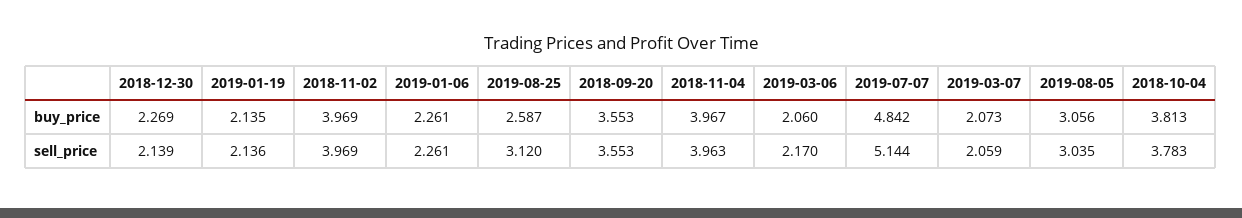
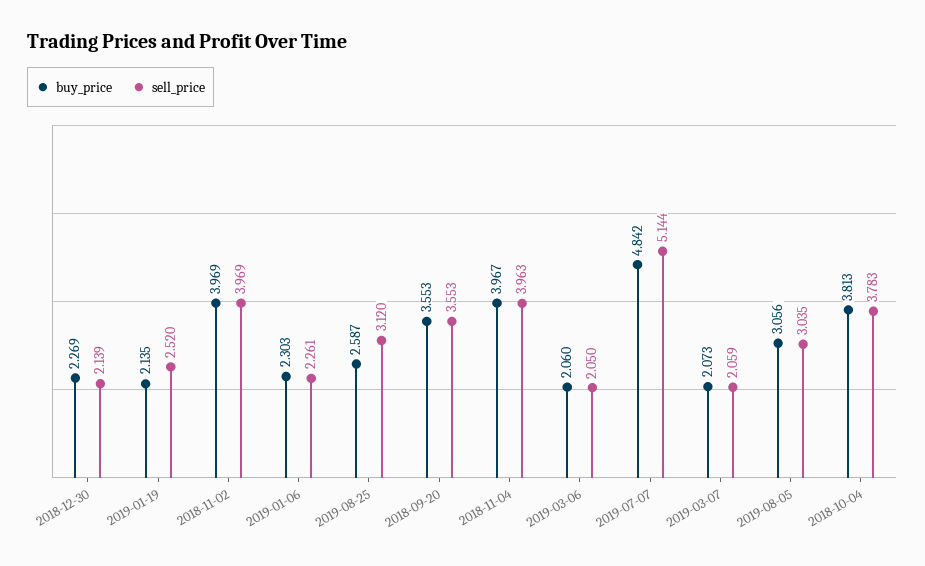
buy_price, 2019-01-06: 2.261 -> 2.303
sell_price, 2019-01-19: 2.136 -> 2.52
sell_price, 2019-03-06: 2.17 -> 2.05

